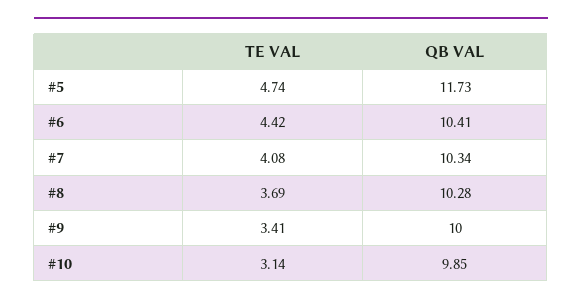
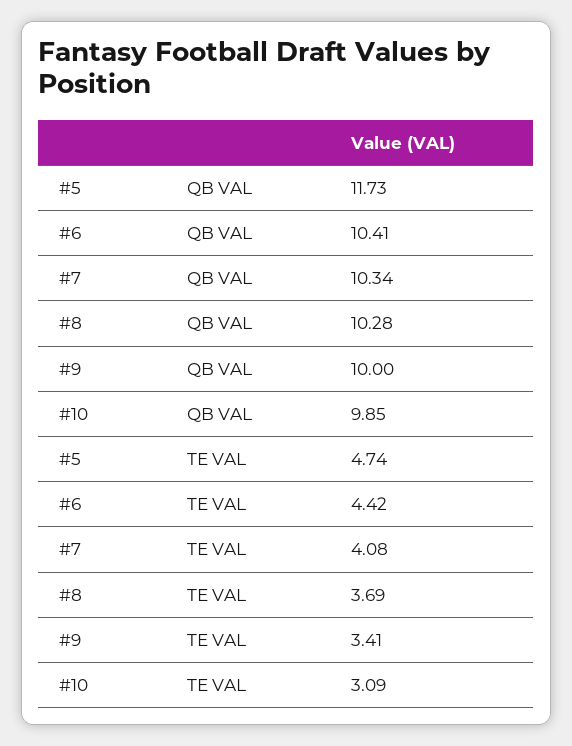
TE VAL, #10: 3.14 -> 3.09

